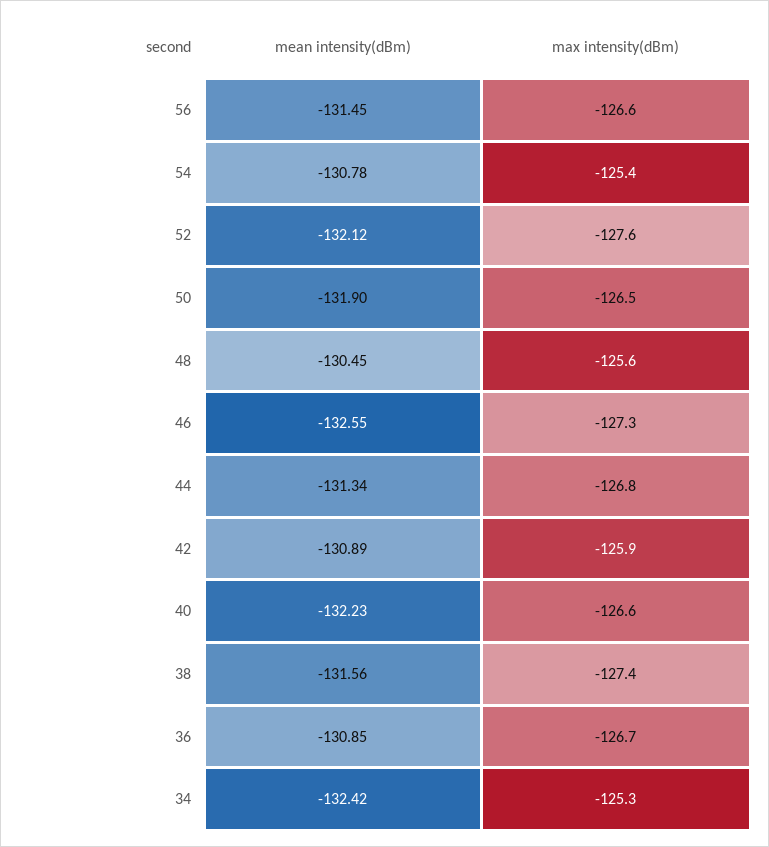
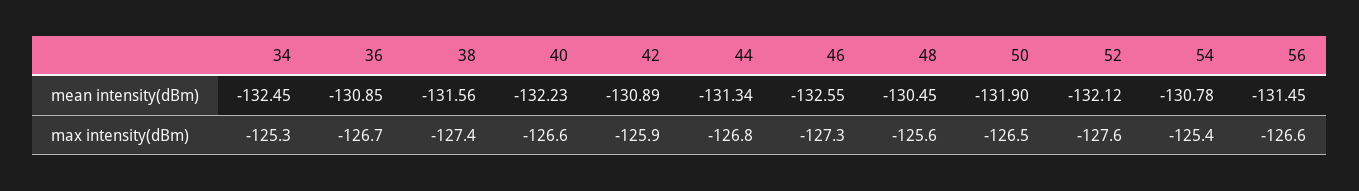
mean intensity(dBm), 34: -132.42 -> -132.45

